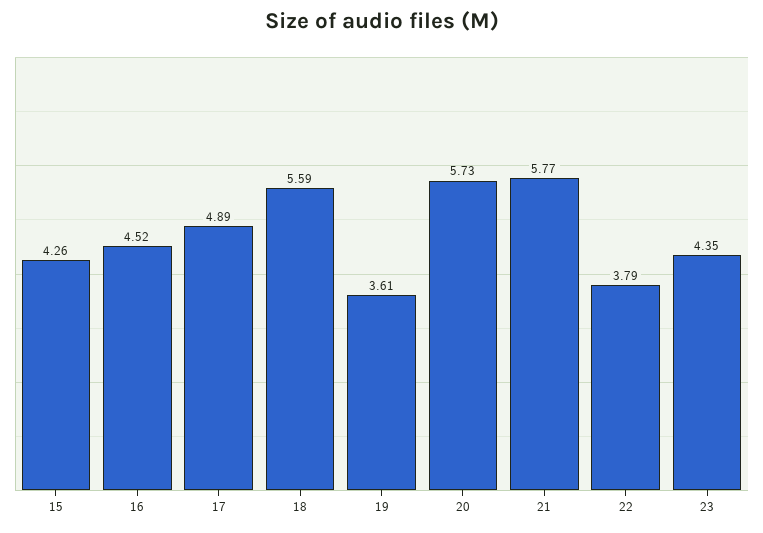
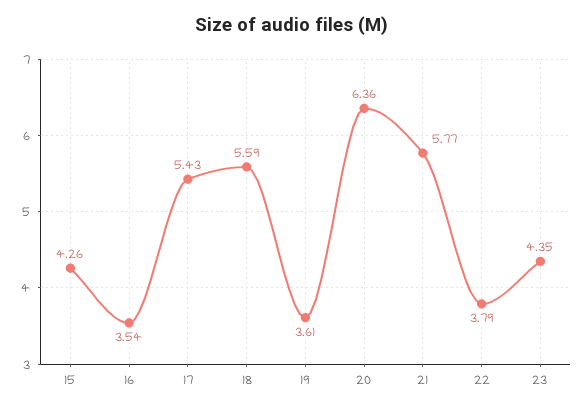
16: 4.52 -> 3.54
17: 4.89 -> 5.43
20: 5.73 -> 6.36

